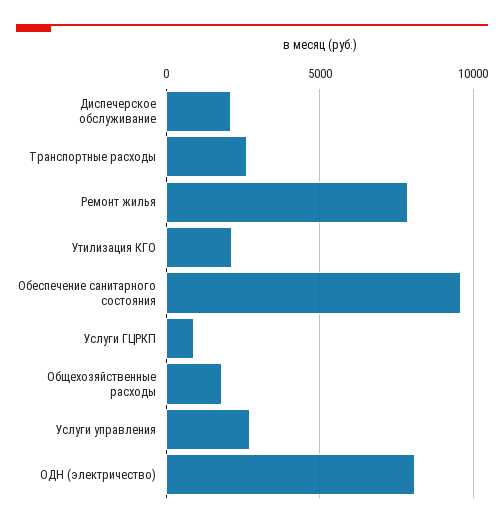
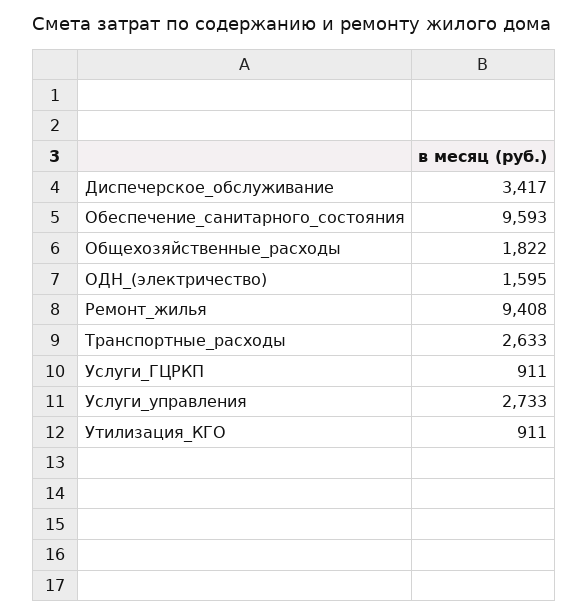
Диспечерское обслуживание: 2000 -> 3417
Ремонт жилья: 8000 -> 9408
Утилизация КГО: 2000 -> 911
ОДН (электричество): 8000 -> 1595

